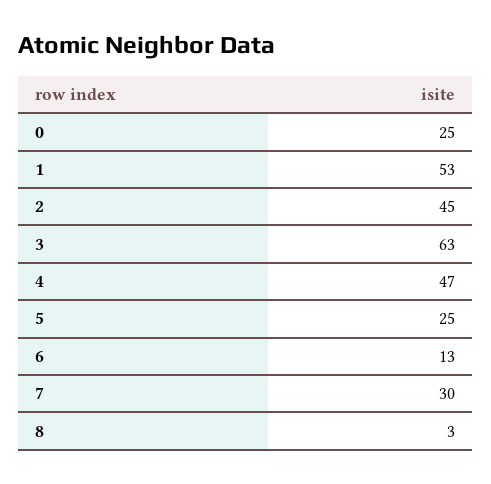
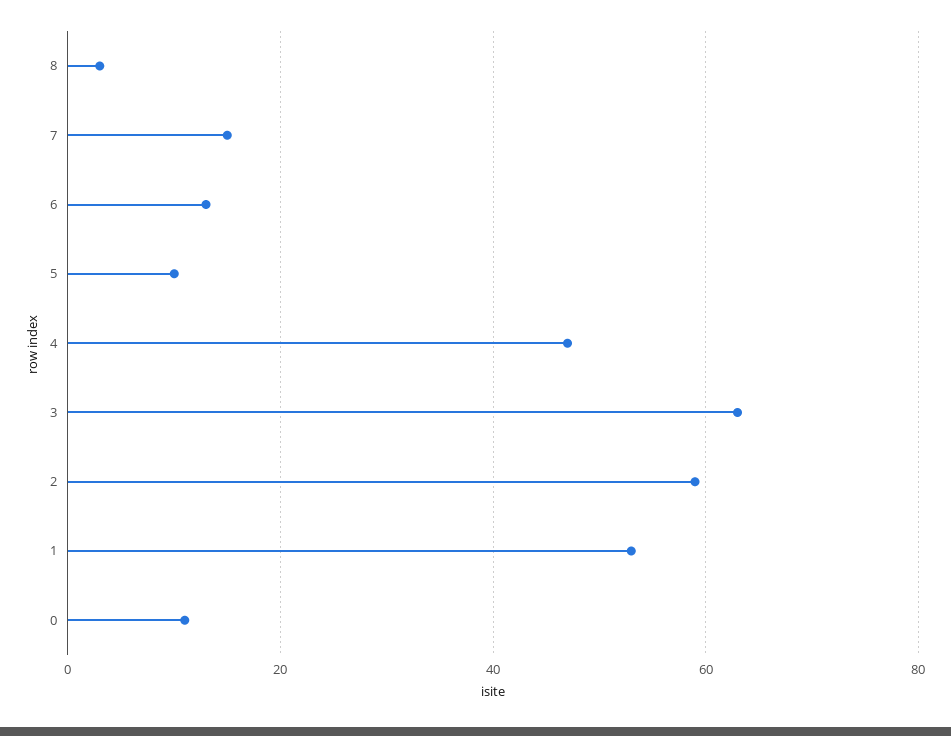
0: 25 -> 10
2: 45 -> 60
5: 25 -> 10
7: 30 -> 15

